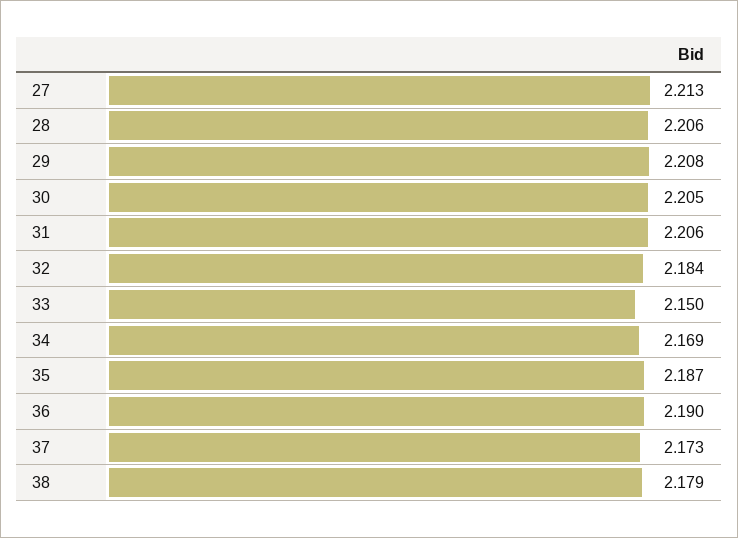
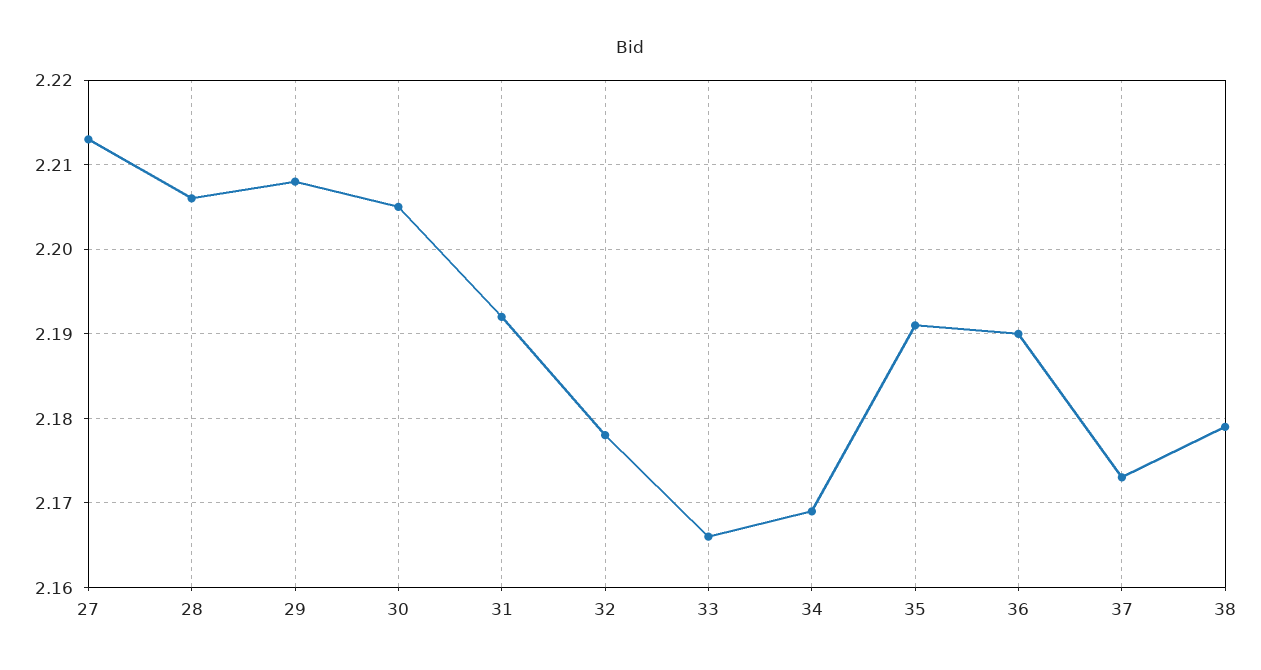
31: 2.206 -> 2.192
32: 2.184 -> 2.178
33: 2.15 -> 2.166
35: 2.187 -> 2.191

